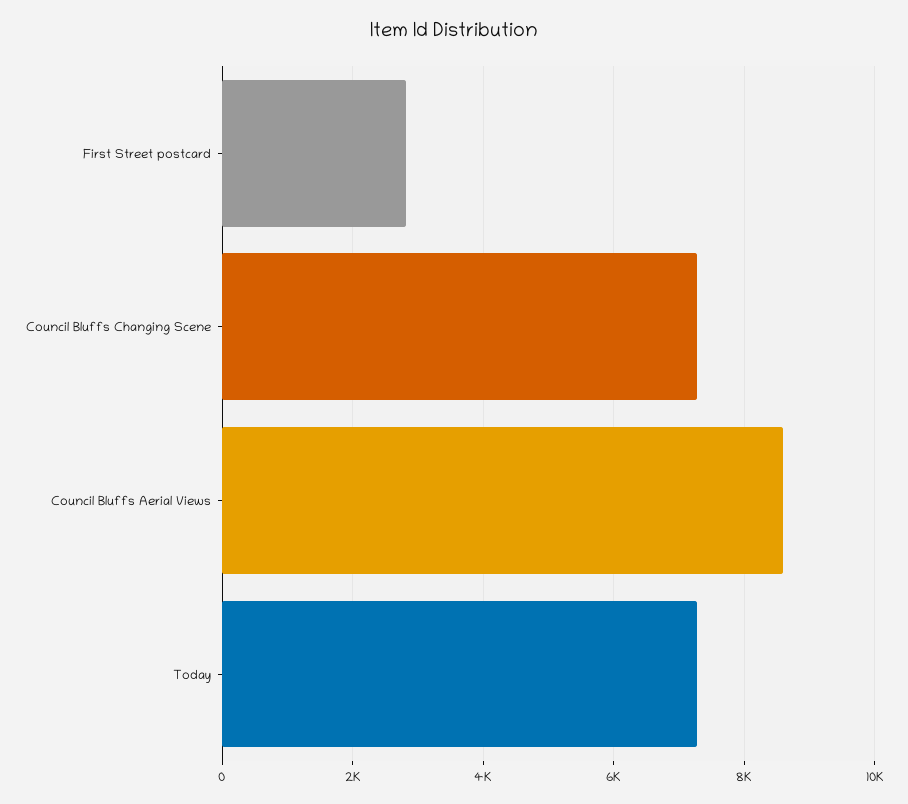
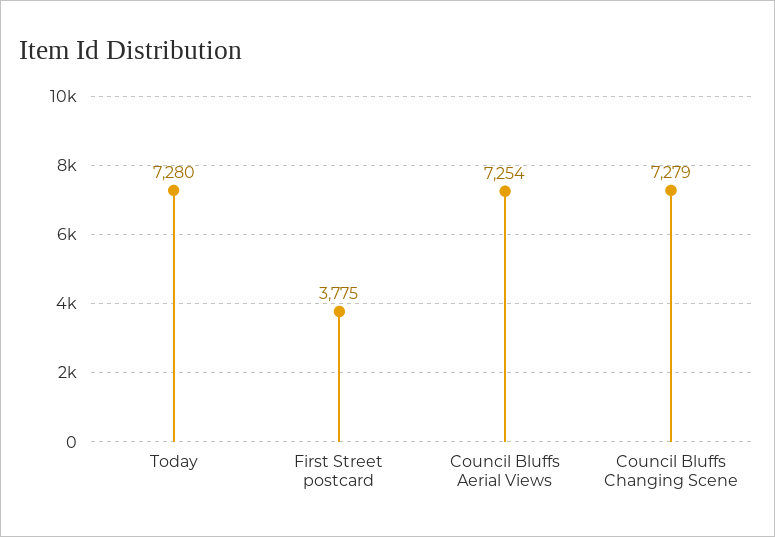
First Street postcard: 2800 -> 3775
Council Bluffs Aerial Views: 8600 -> 7254

